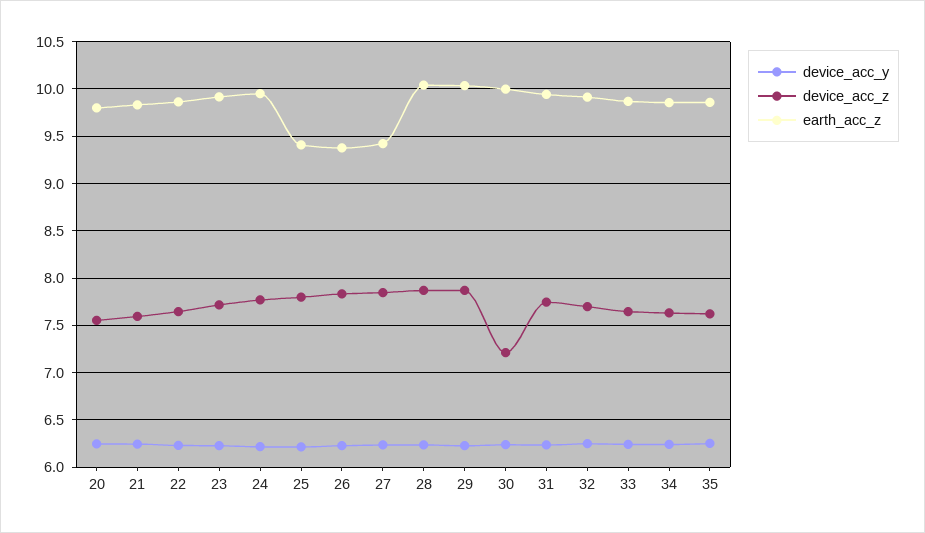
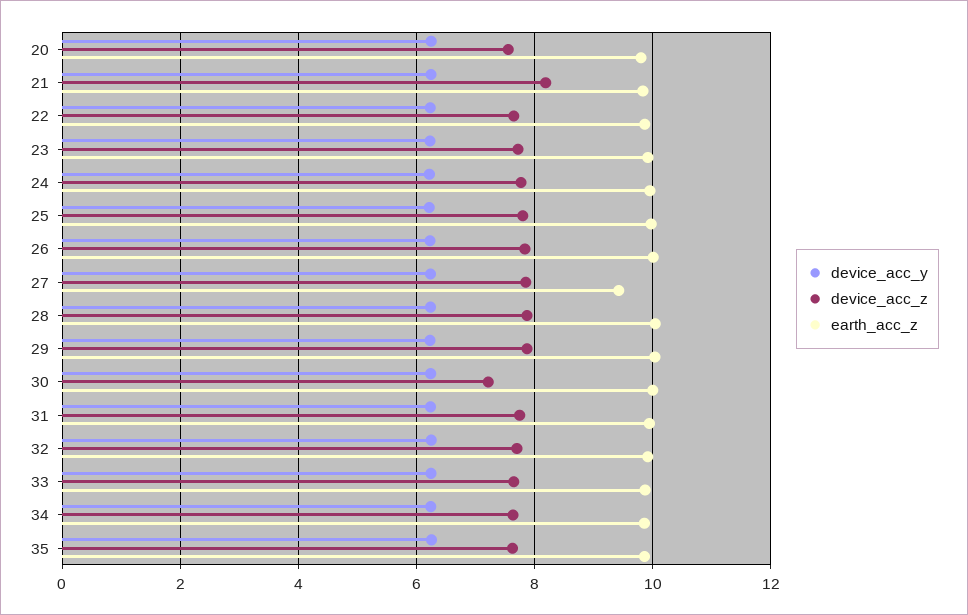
device_acc_z, 21: 7.6 -> 8.2
earth_acc_z, 25: 9.4 -> 10
earth_acc_z, 26: 9.4 -> 10

